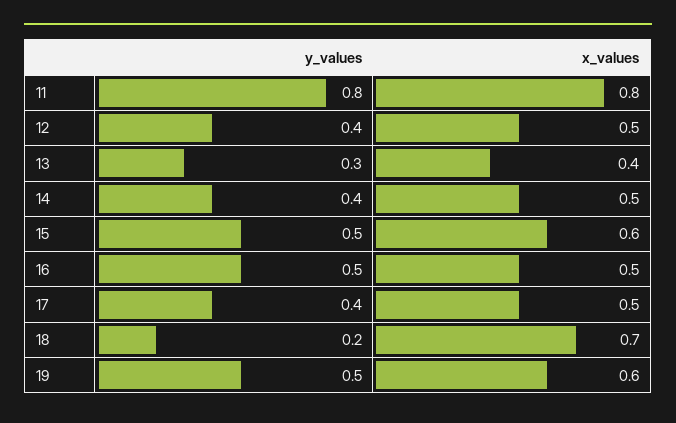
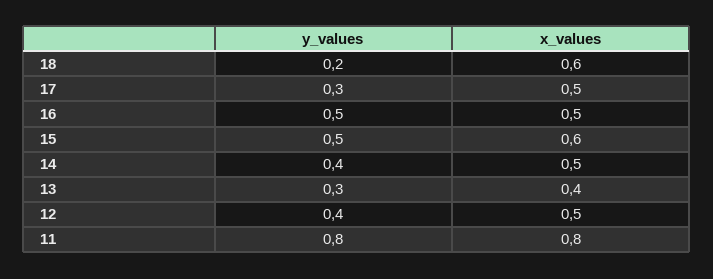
y_values, 17: 0.4 -> 0.3
x_values, 18: 0.7 -> 0.6
y_values, 19: 0.5 -> none
x_values, 19: 0.6 -> none

